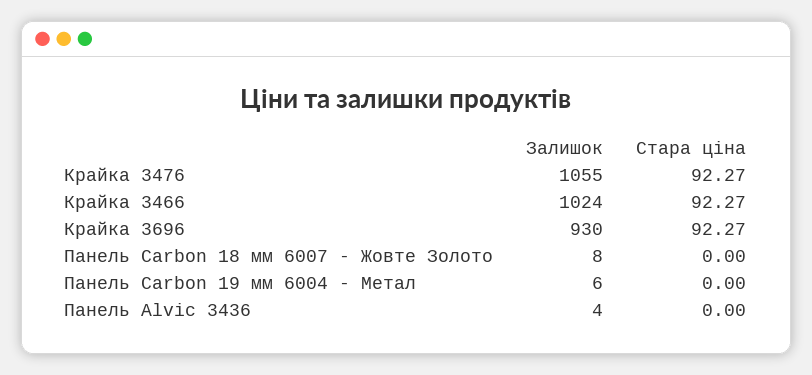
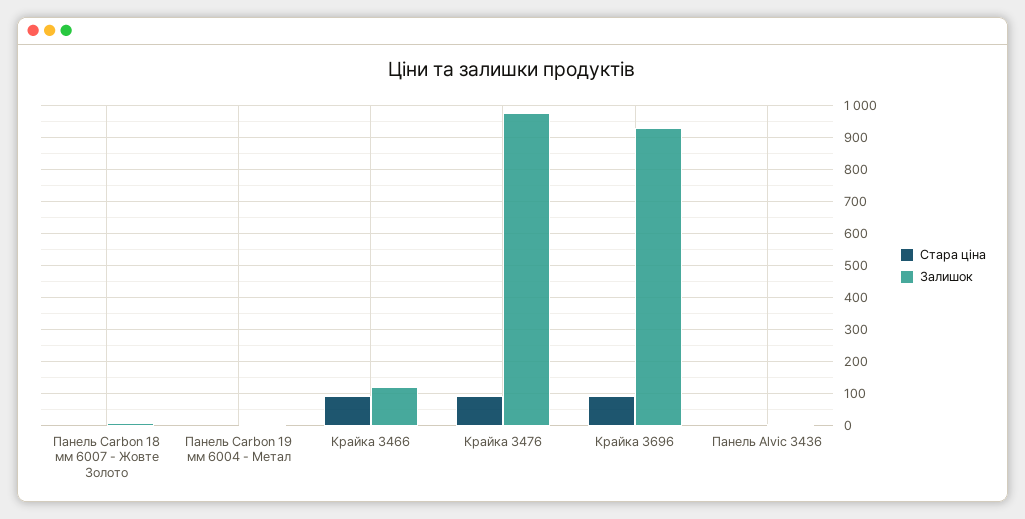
Залишок, Крайка 3476: 1055 -> 980
Залишок, Крайка 3466: 1024 -> 120

